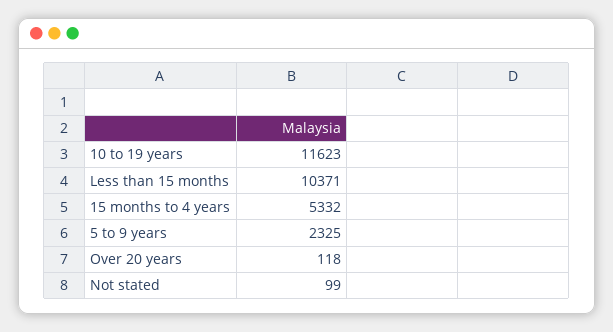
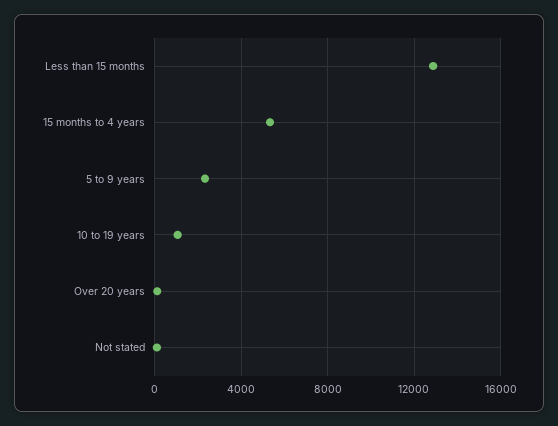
10 to 19 years: 11623 -> 1000
Less than 15 months: 10371 -> 13000

